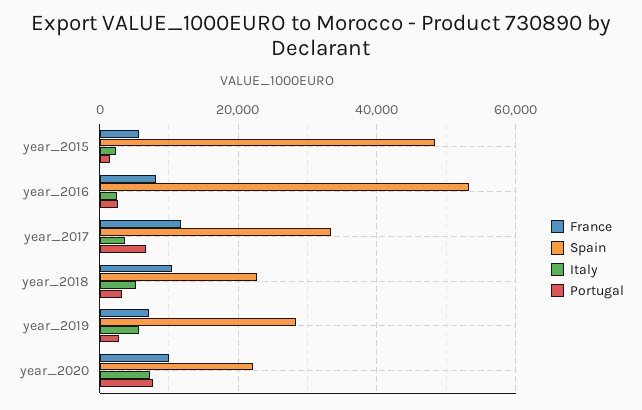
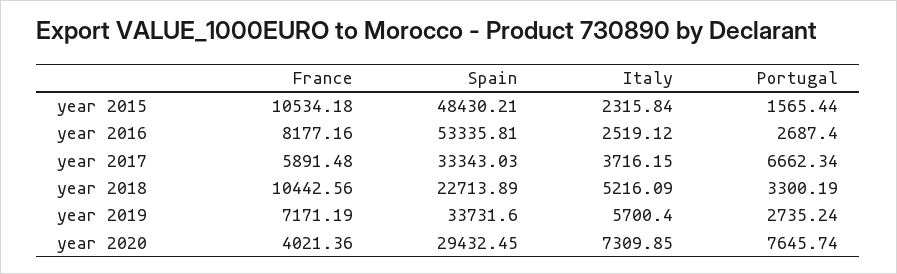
France, year_2015: 6000 -> 10534.18
France, year_2017: 12000 -> 5891.48
Spain, year_2019: 28000 -> 33731.6
France, year_2020: 10000 -> 4021.36
Spain, year_2020: 22000 -> 29432.45

